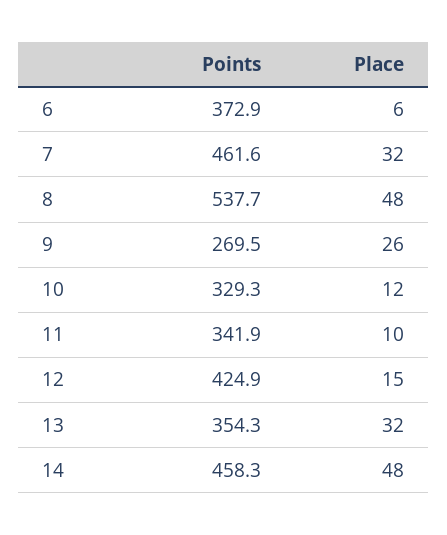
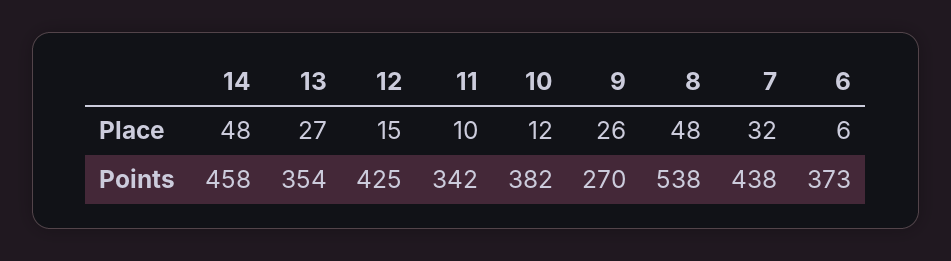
Points, 7: 461.6 -> 438
Points, 10: 329.3 -> 382
Place, 13: 32 -> 27

